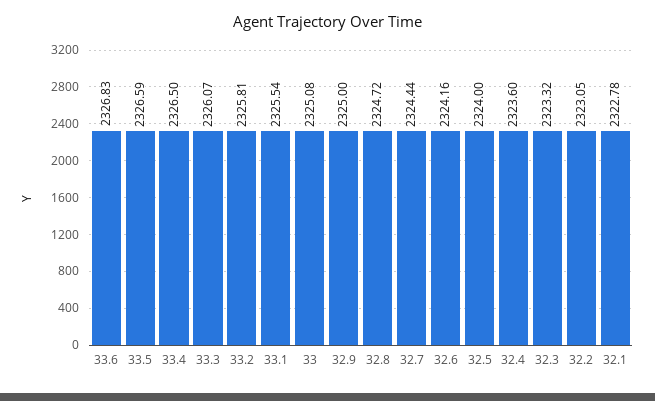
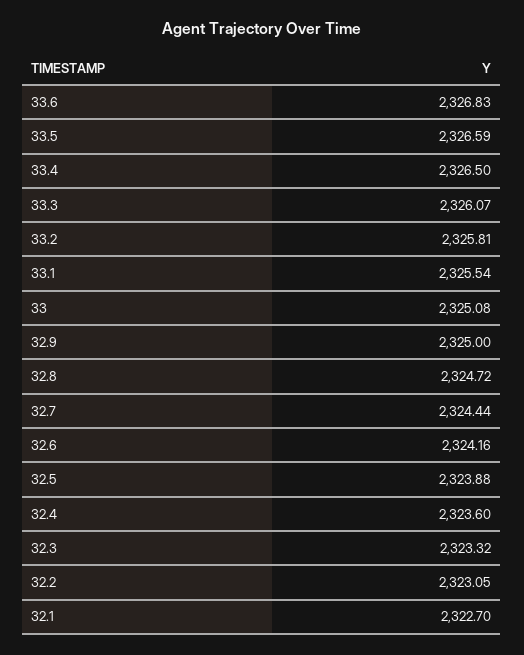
32.5: 2324 -> 2323.88
32.1: 2322.78 -> 2322.7

